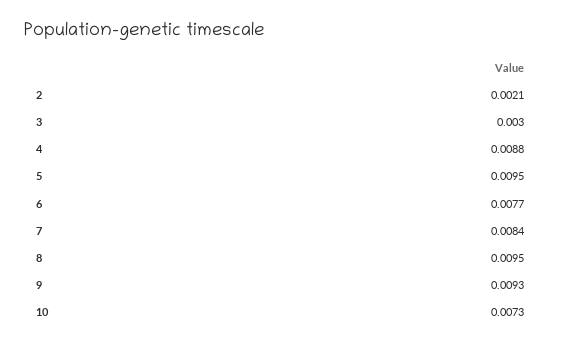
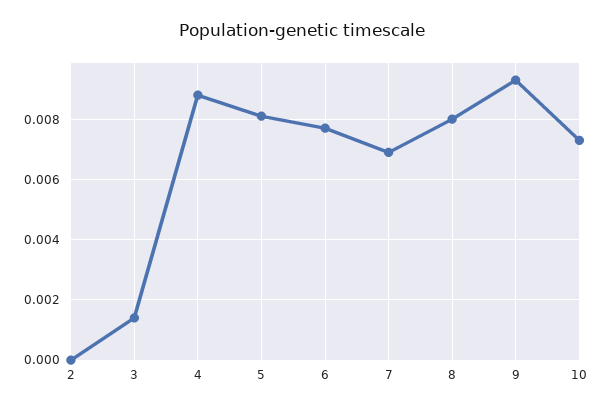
2: 0.0021 -> 0
3: 0.003 -> 0.0015
5: 0.0095 -> 0.008
7: 0.0084 -> 0.007
8: 0.0095 -> 0.008

